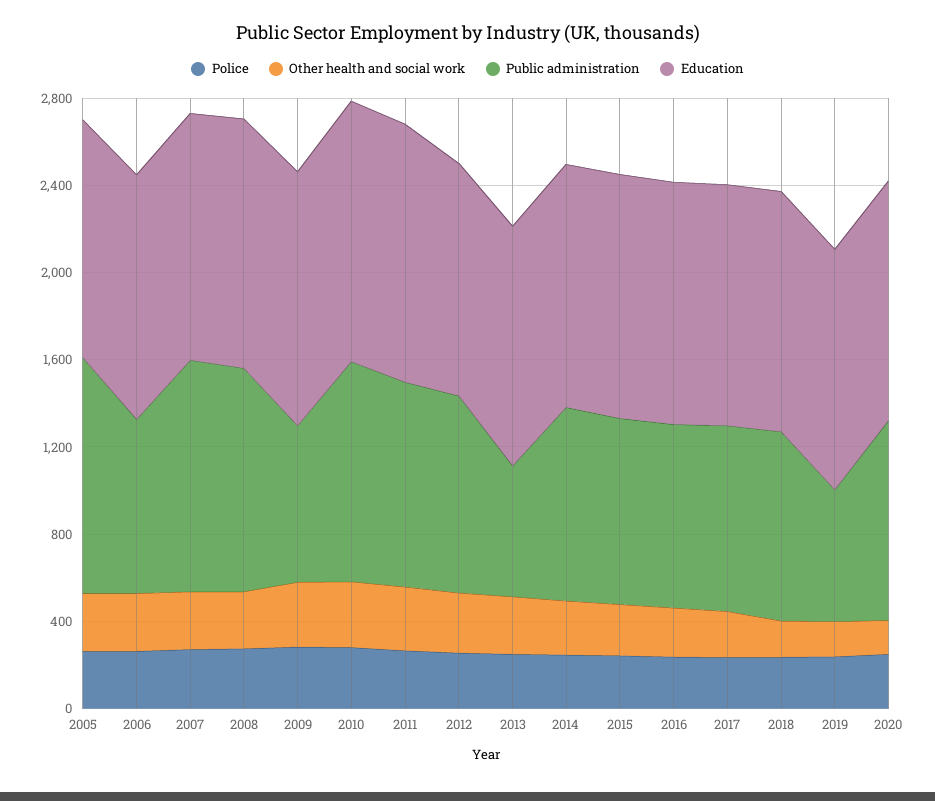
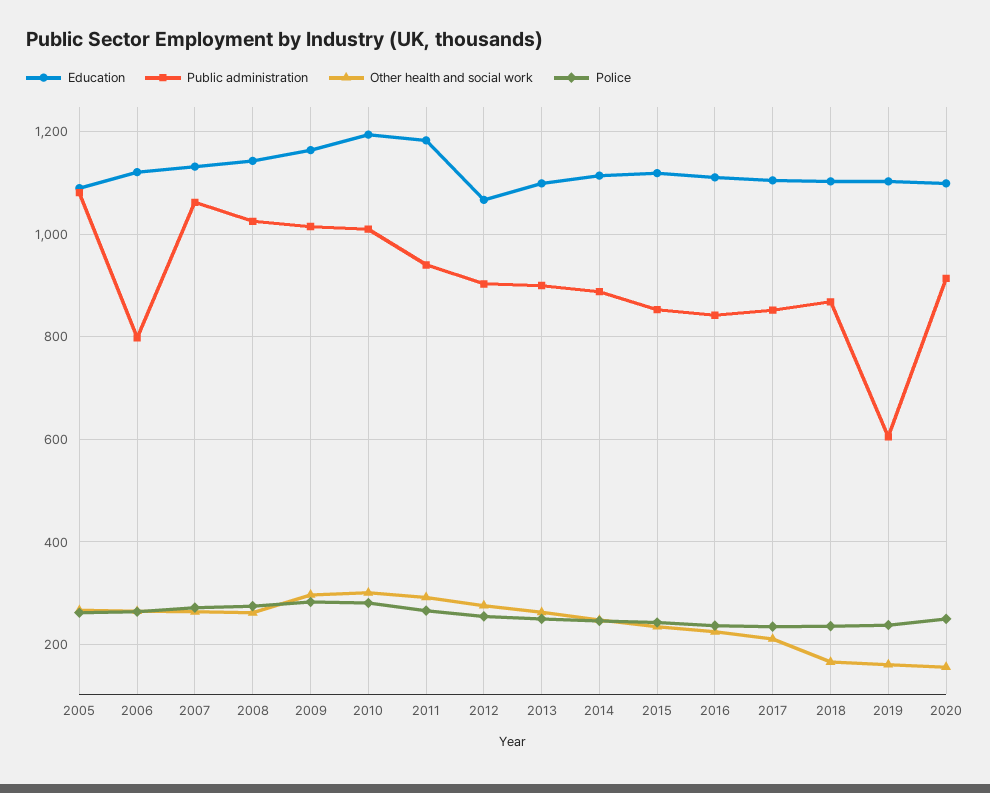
Public administration, 2009: 700 -> 1020
Public administration, 2013: 600 -> 900

